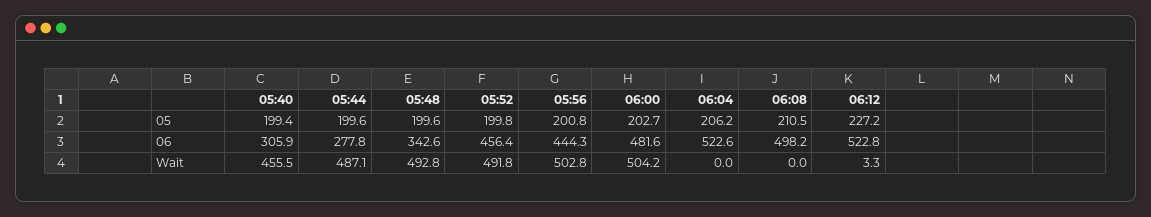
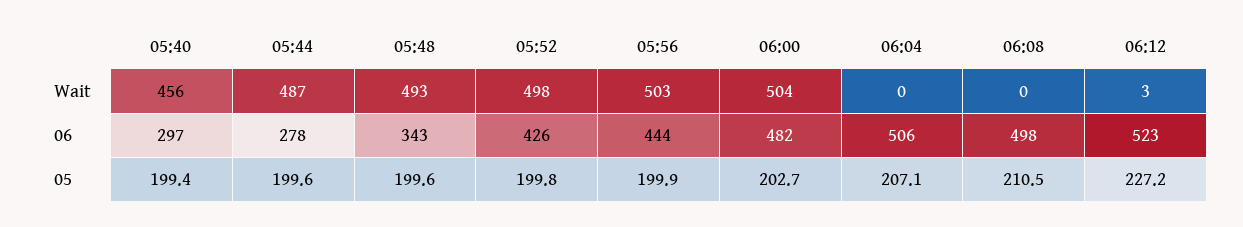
05:56, 05: 200.8 -> 199.9
06:04, 05: 206.2 -> 207.1
05:40, 06: 305.9 -> 297
05:52, 06: 456.4 -> 426
06:04, 06: 522.6 -> 506
05:52, Wait: 491.8 -> 498

